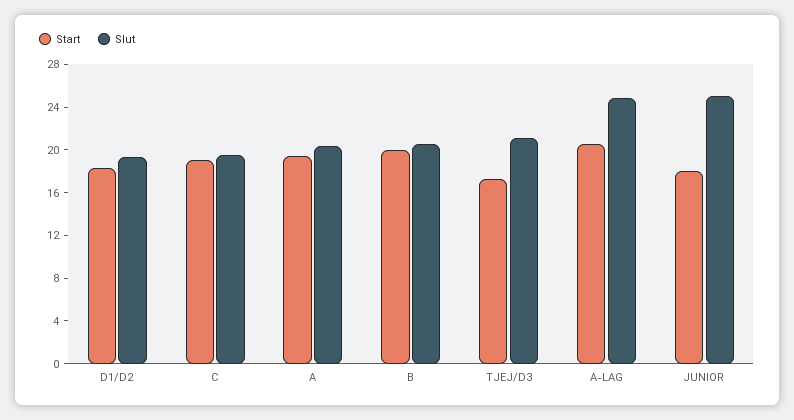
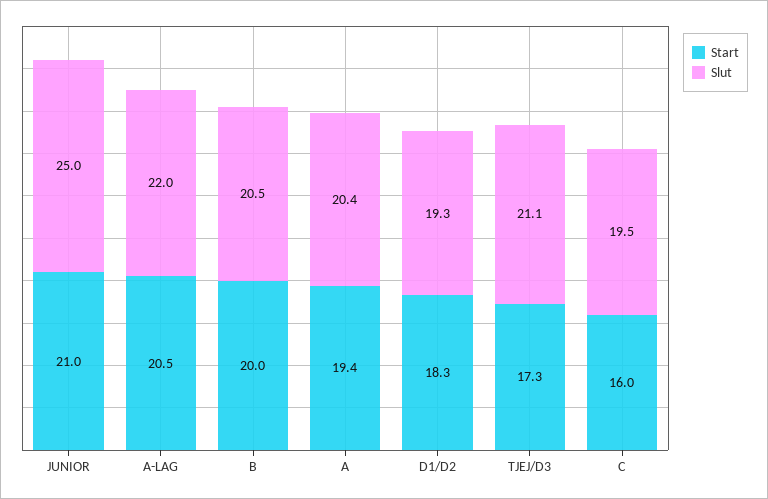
Start, C: 19 -> 16
Slut, A-LAG: 25 -> 22
Start, JUNIOR: 18 -> 21

